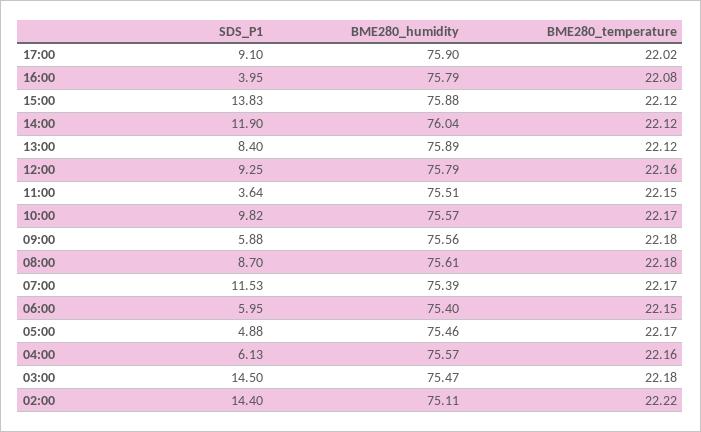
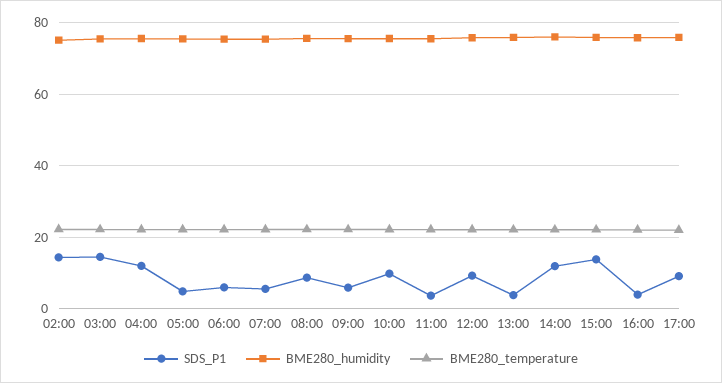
SDS_P1, 13:00: 8.4 -> 4
SDS_P1, 07:00: 11.53 -> 6
SDS_P1, 04:00: 6.13 -> 12

